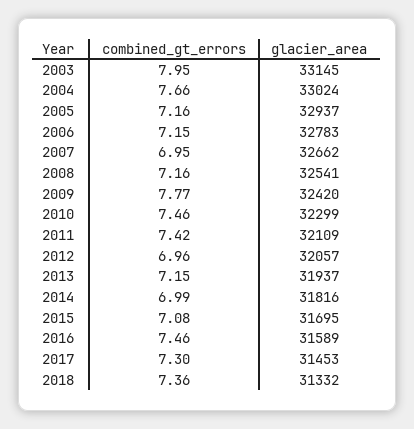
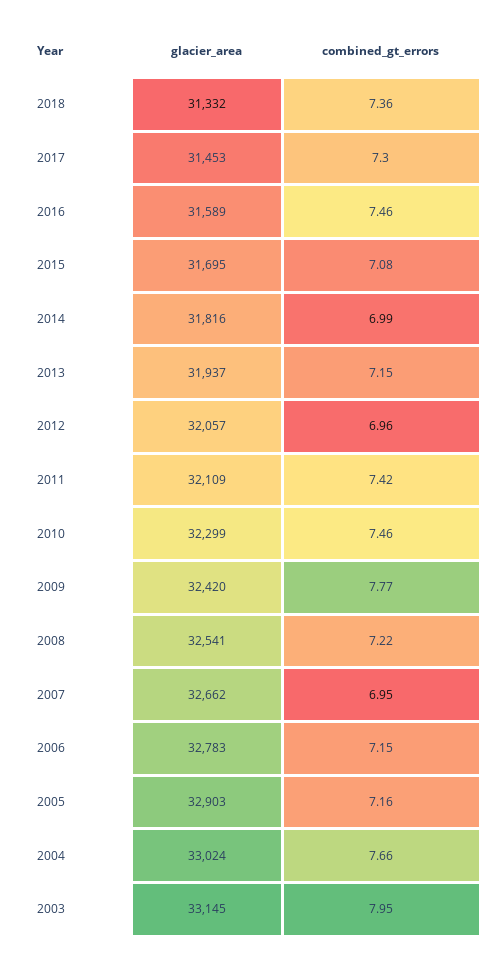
glacier_area, 2005: 32937 -> 32903
combined_gt_errors, 2008: 7.16 -> 7.22

